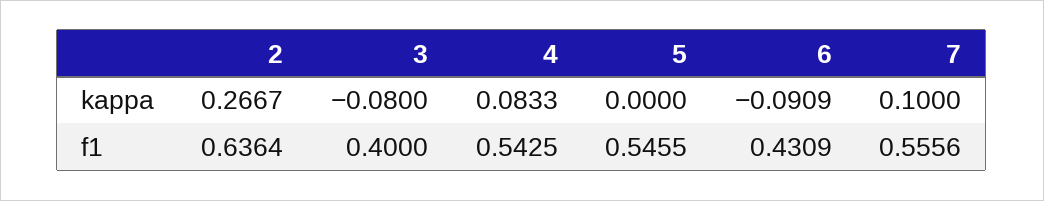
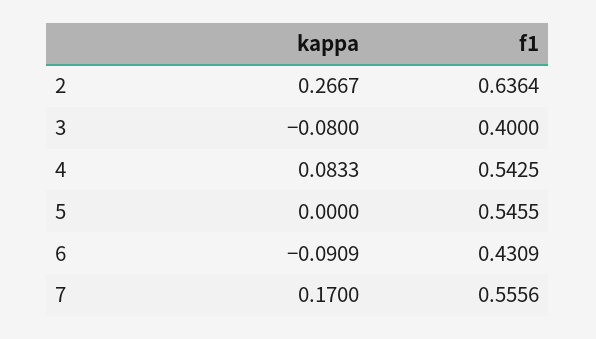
7, kappa: 0.1 -> 0.17

